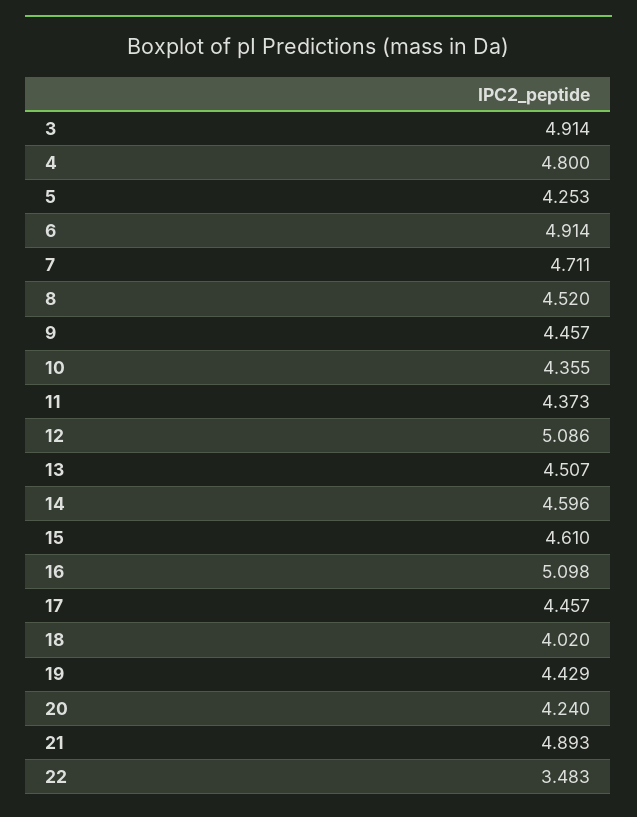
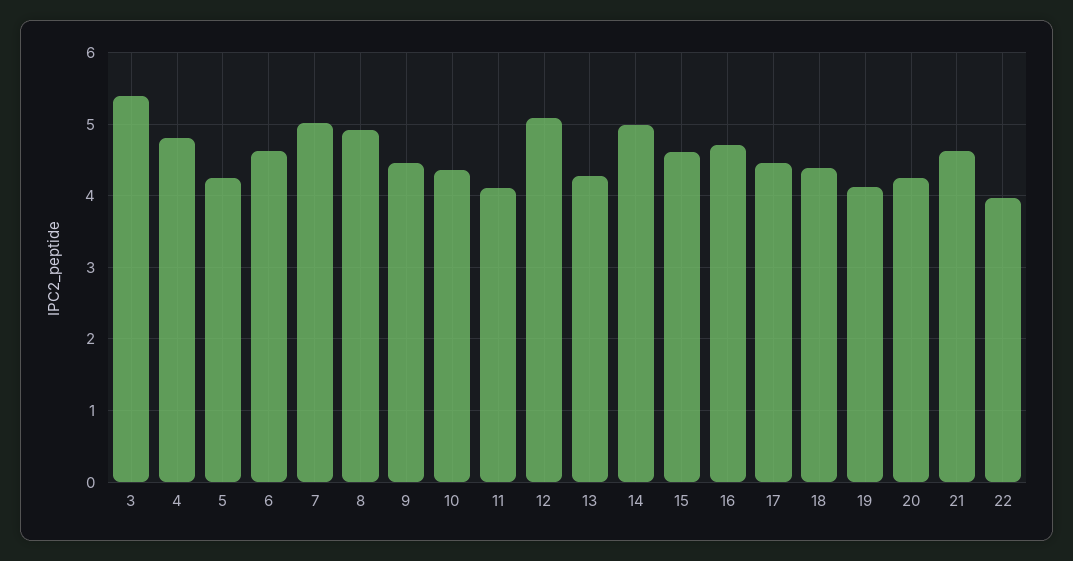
3: 4.914 -> 5.4
6: 4.914 -> 4.6
7: 4.711 -> 5
8: 4.52 -> 4.9
11: 4.373 -> 4.1
13: 4.507 -> 4.3
14: 4.596 -> 5
16: 5.098 -> 4.7
18: 4.02 -> 4.4
19: 4.429 -> 4.1
21: 4.893 -> 4.6
22: 3.483 -> 4

